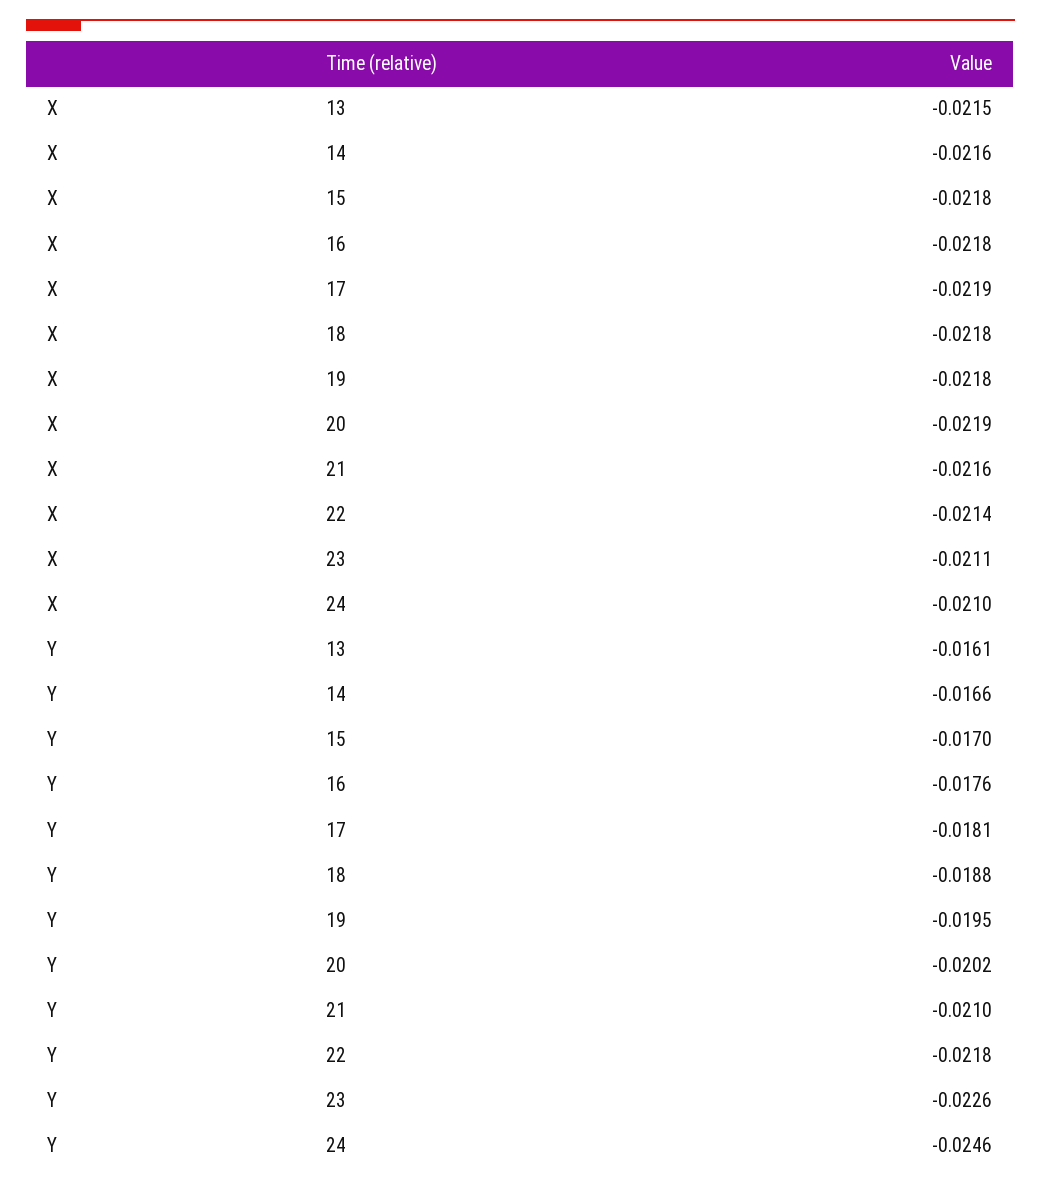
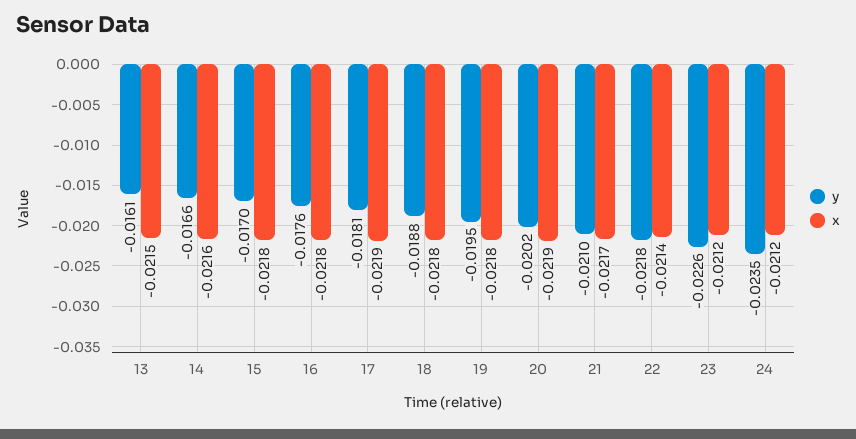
X, 21: -0.0216 -> -0.0217
X, 23: -0.0211 -> -0.0212
X, 24: -0.021 -> -0.0212
Y, 24: -0.0246 -> -0.0235

